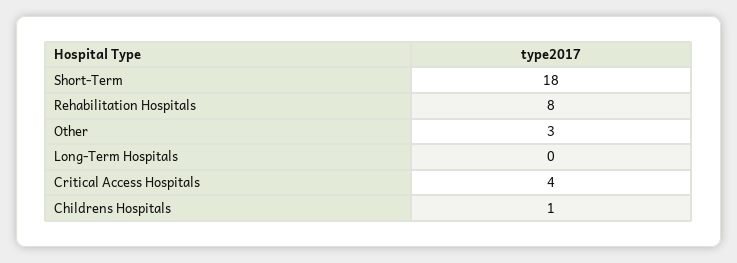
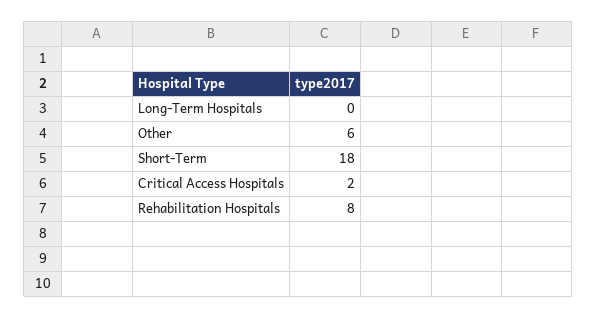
Other: 3 -> 6
Critical Access Hospitals: 4 -> 2
Childrens Hospitals: 1 -> none

